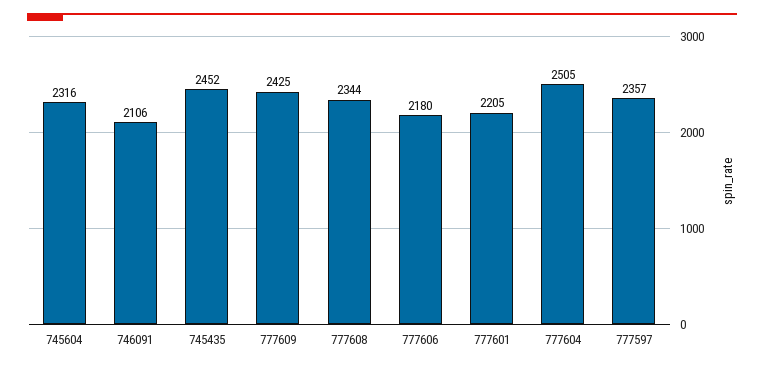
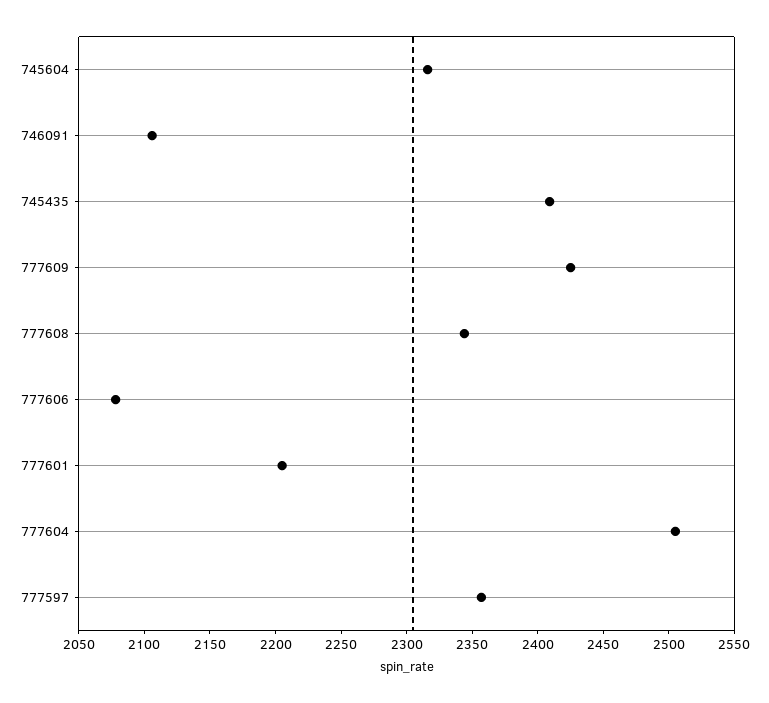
745435: 2452 -> 2410
777606: 2180 -> 2080

